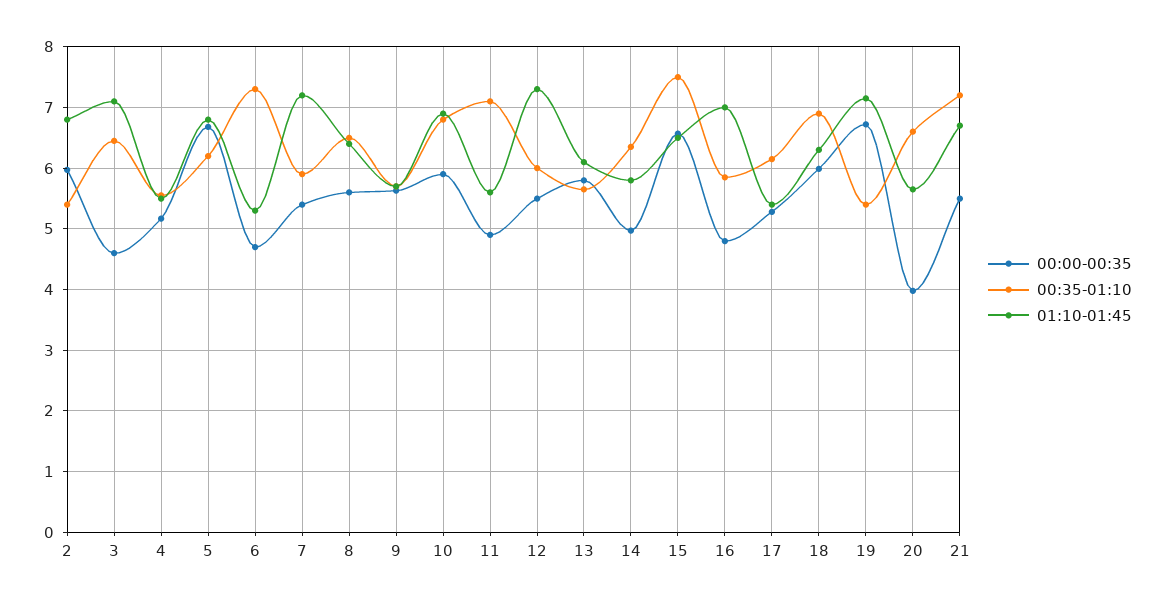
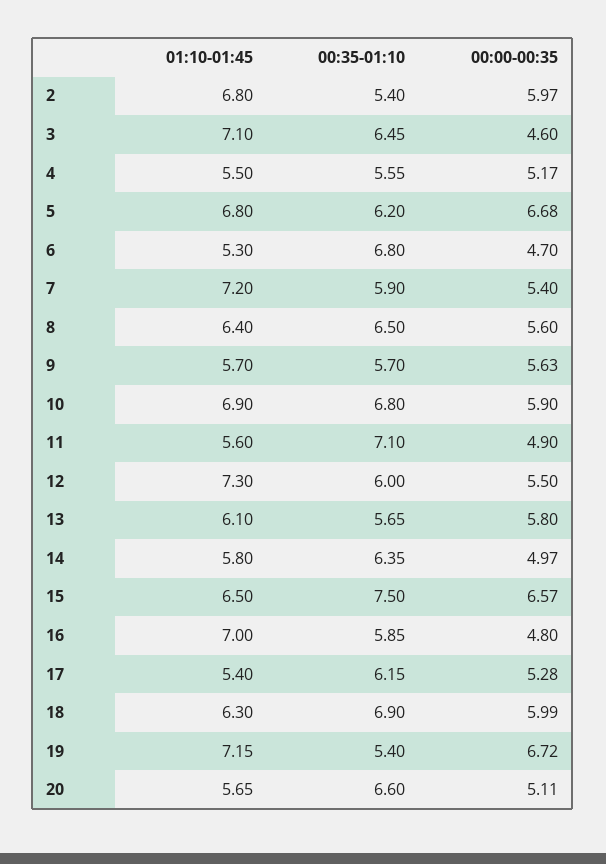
00:35-01:10, 6: 7.3 -> 6.8
00:00-00:35, 20: 4 -> 5.11
00:00-00:35, 21: 5.5 -> none
00:35-01:10, 21: 7.2 -> none
01:10-01:45, 21: 6.7 -> none

